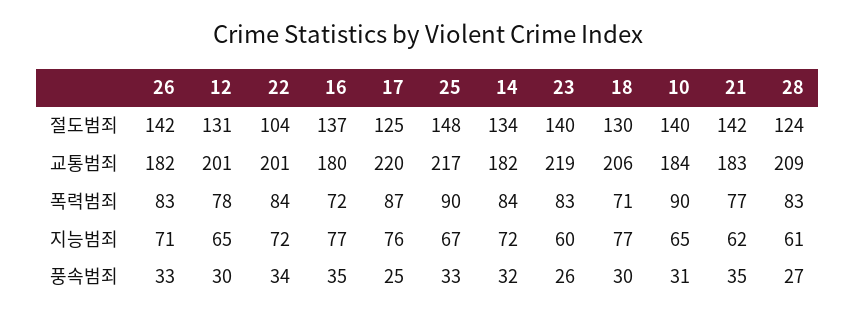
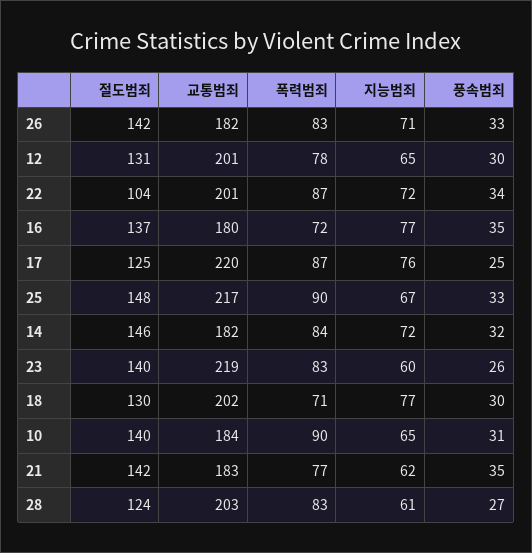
14, 절도범죄: 134 -> 146
18, 교통범죄: 206 -> 202
28, 교통범죄: 209 -> 203
22, 폭력범죄: 84 -> 87

